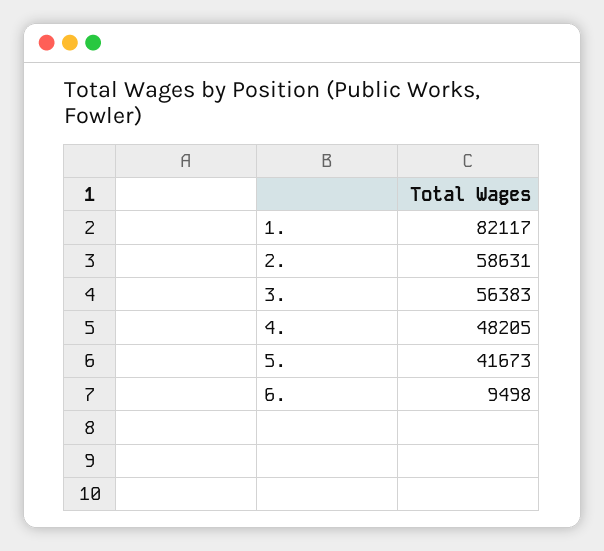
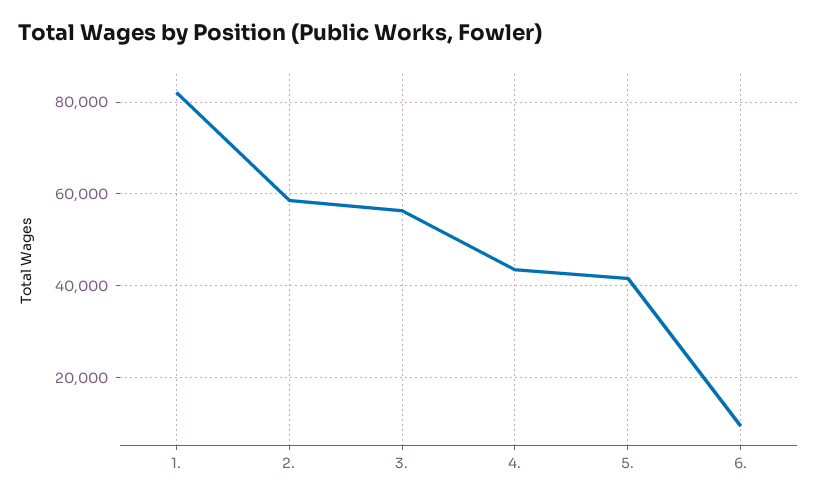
4.: 48205 -> 44000

